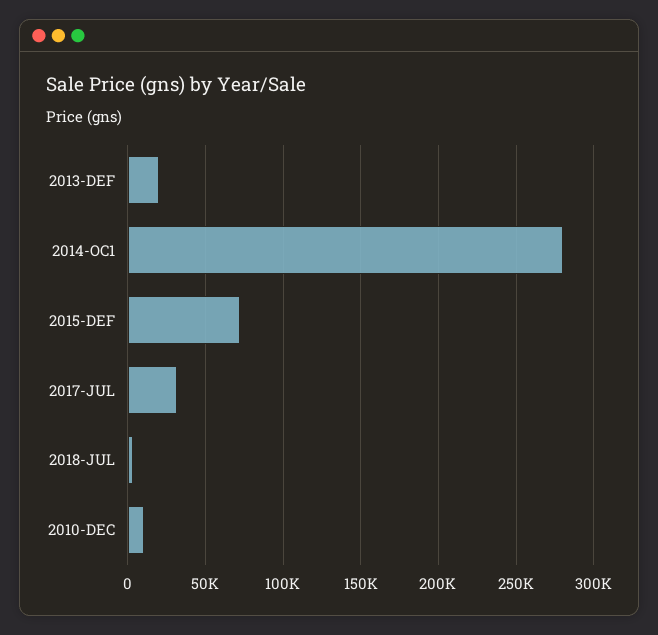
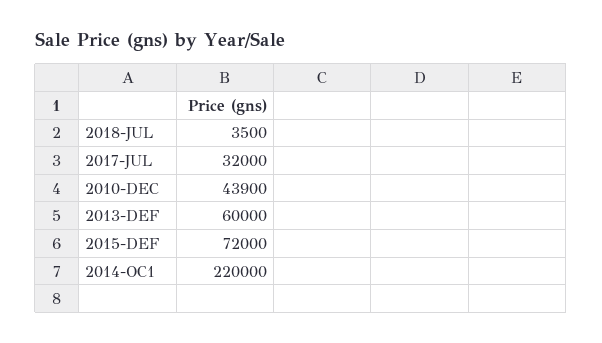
2013-DEF: 20000 -> 60000
2014-OC1: 280000 -> 220000
2010-DEC: 10000 -> 43900

